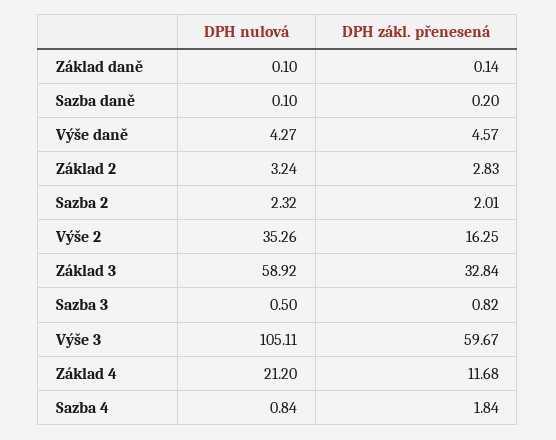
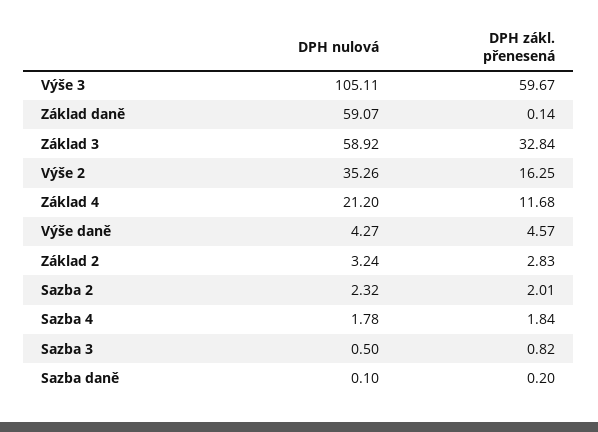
DPH nulová, Základ daně: 0.1 -> 59.07
DPH nulová, Sazba 4: 0.84 -> 1.78

